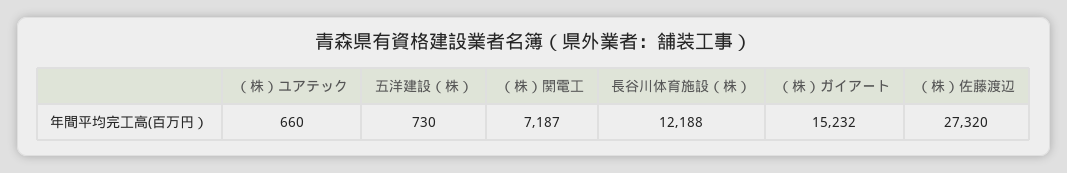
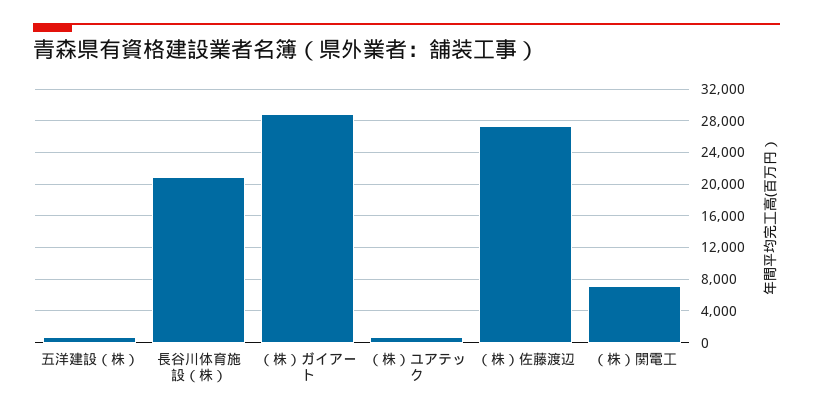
長谷川体育施設（株）: 12188 -> 21000
（株）ガイアート: 15232 -> 29000

